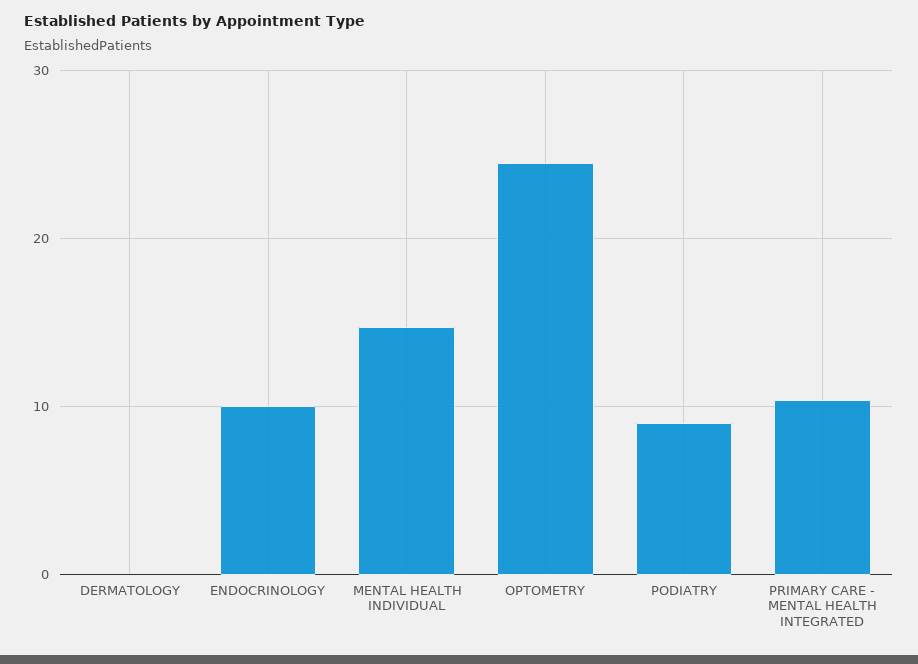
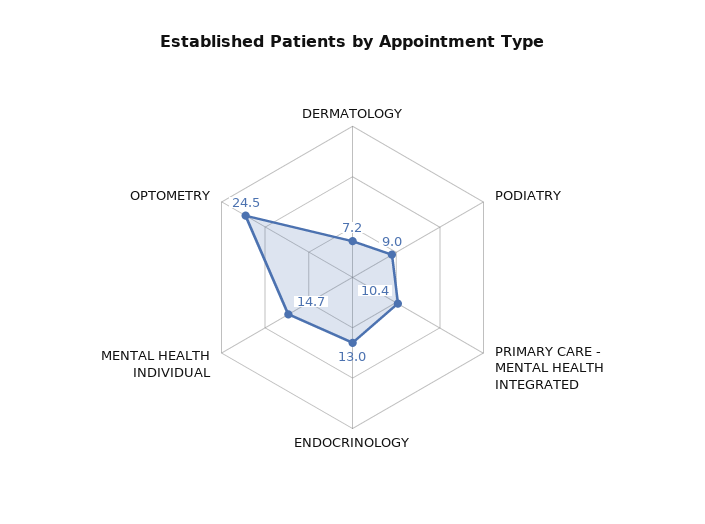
DERMATOLOGY: 0 -> 7.2
ENDOCRINOLOGY: 10 -> 13

